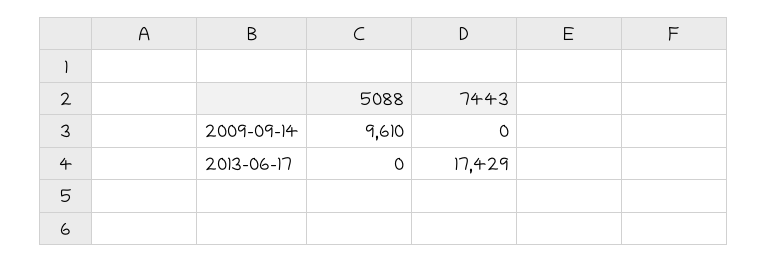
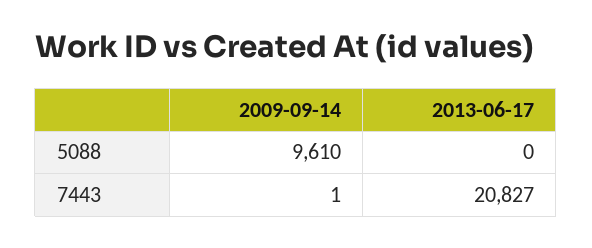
7443, 2009-09-14: 0 -> 1
7443, 2013-06-17: 17429 -> 20827

